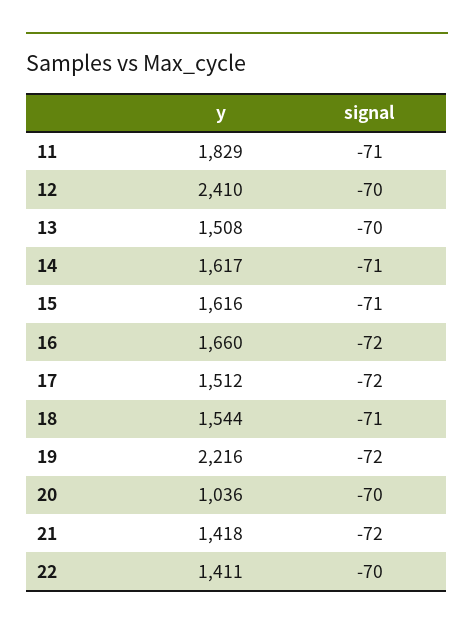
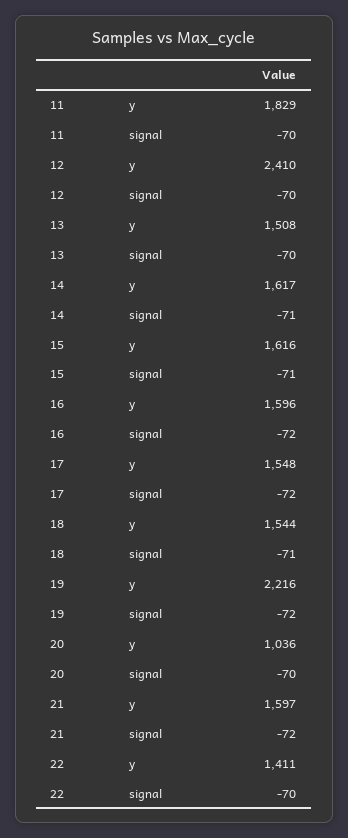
signal, 11: -71 -> -70
y, 16: 1660 -> 1596
y, 17: 1512 -> 1548
y, 21: 1418 -> 1597

